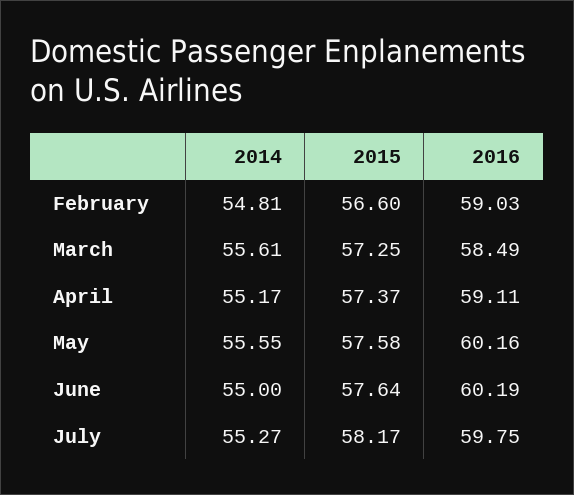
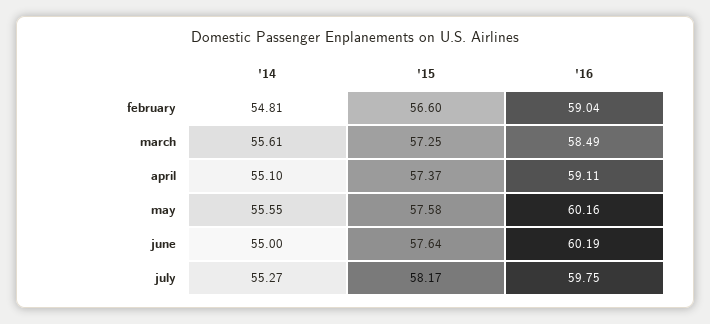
2016, February: 59.03 -> 59.04
2014, April: 55.17 -> 55.1

